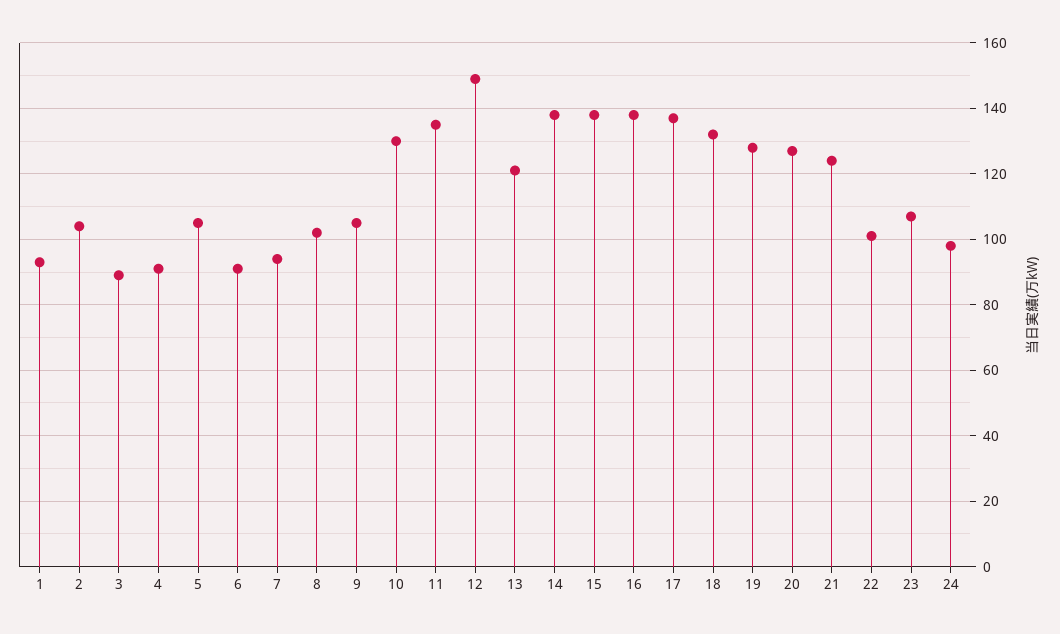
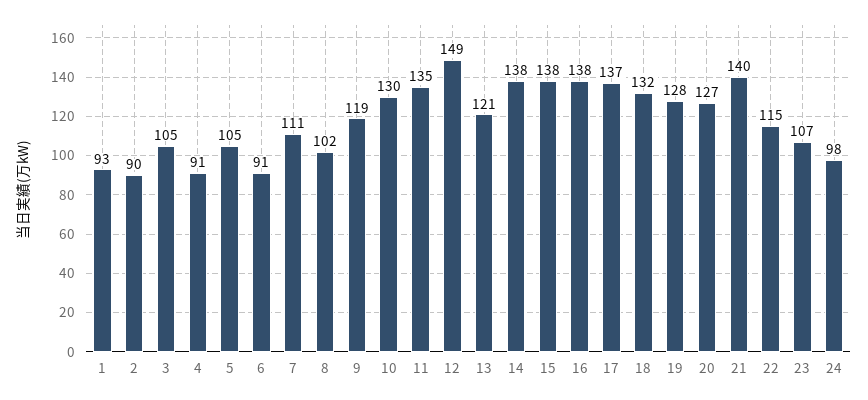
2: 105 -> 90
3: 90 -> 105
7: 95 -> 111
9: 105 -> 119
21: 125 -> 140
22: 100 -> 115

